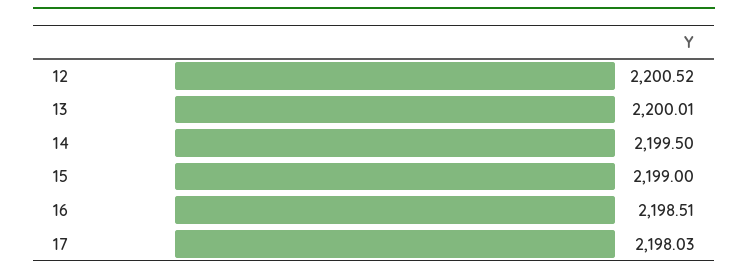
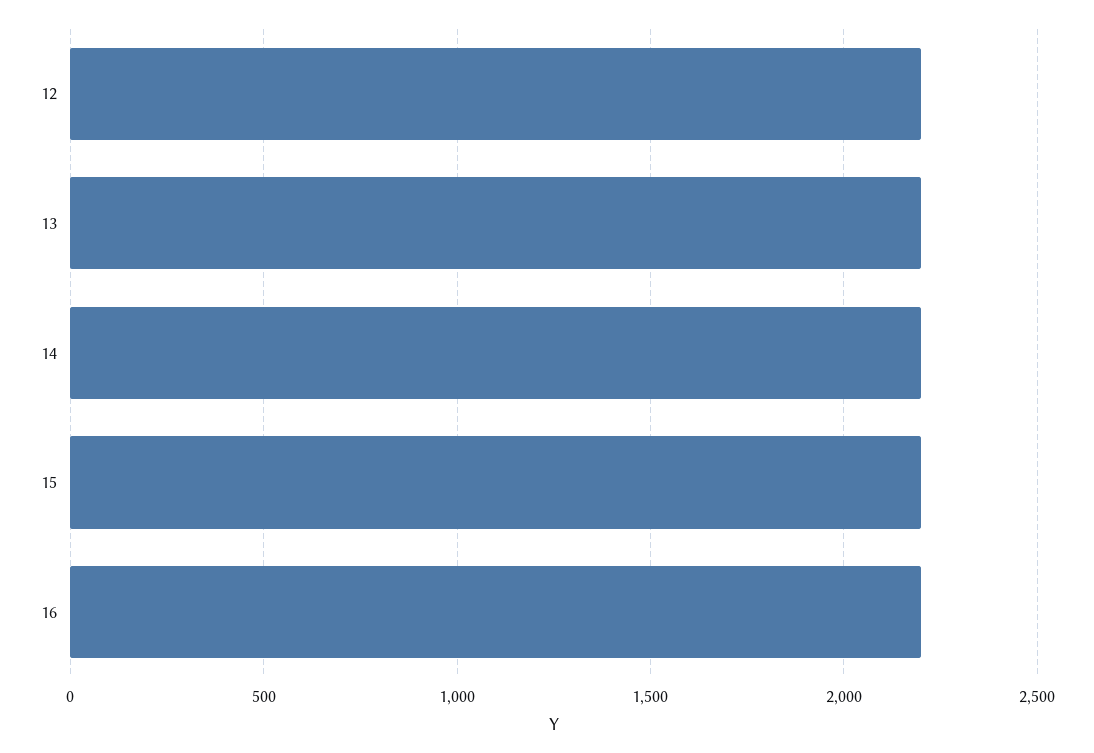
17: 2198.03 -> none

